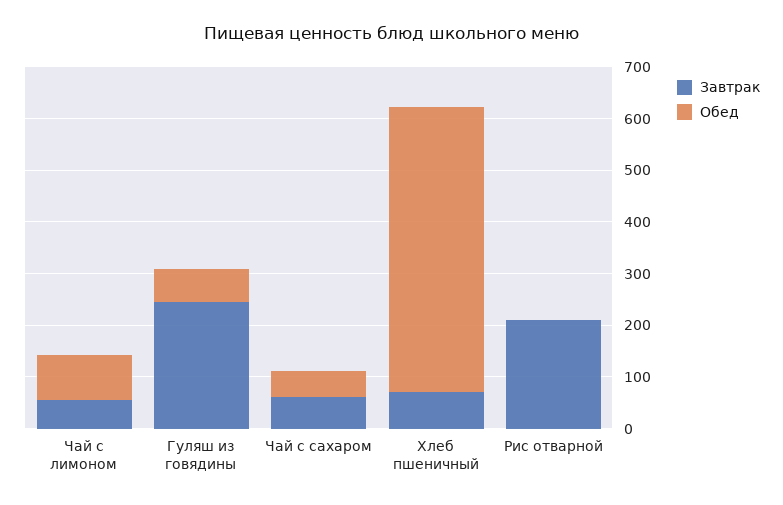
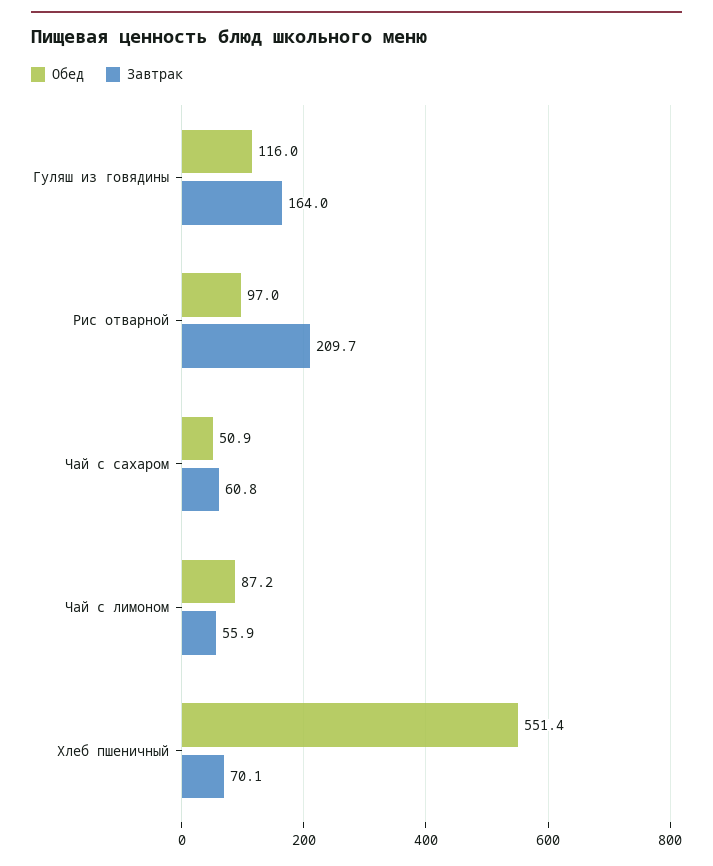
Завтрак, Гуляш из говядины: 240 -> 164
Обед, Гуляш из говядины: 60 -> 116
Обед, Рис отварной: 0 -> 97

